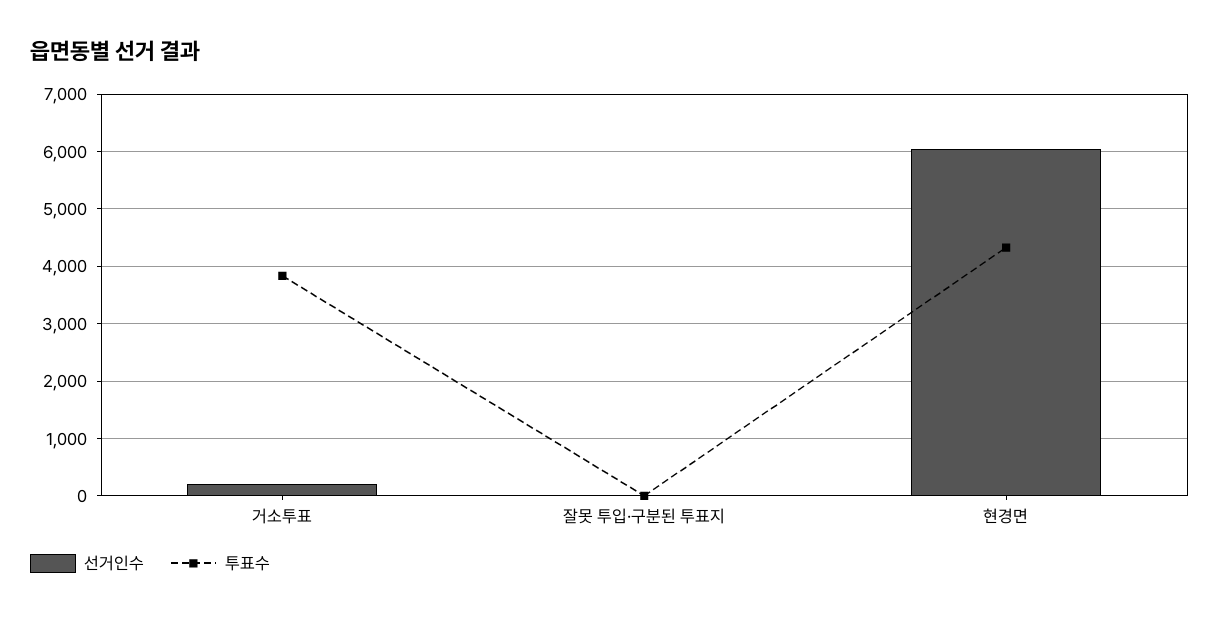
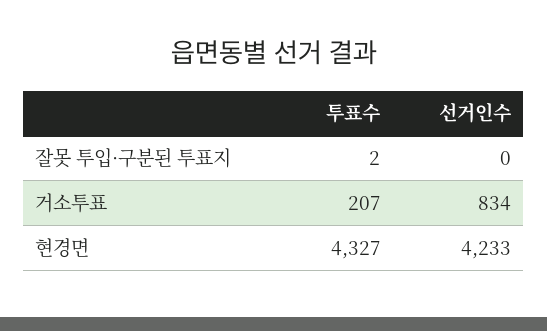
선거인수, 거소투표: 200 -> 834
투표수, 거소투표: 3800 -> 207
선거인수, 현경면: 6000 -> 4233

